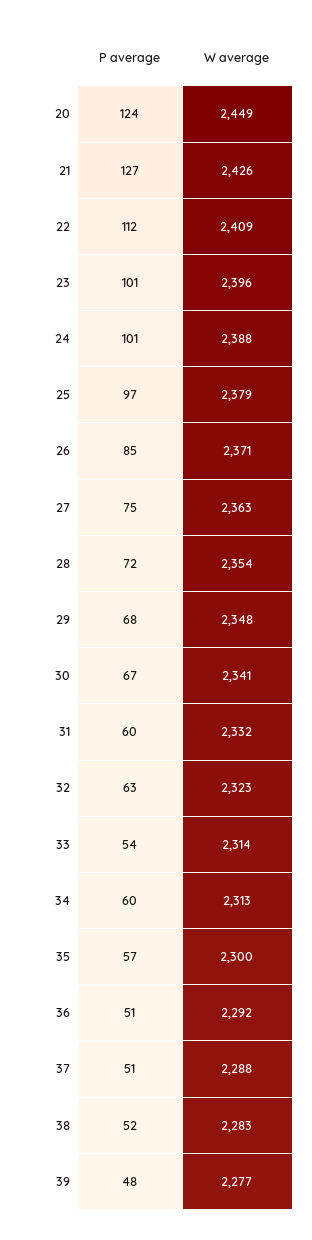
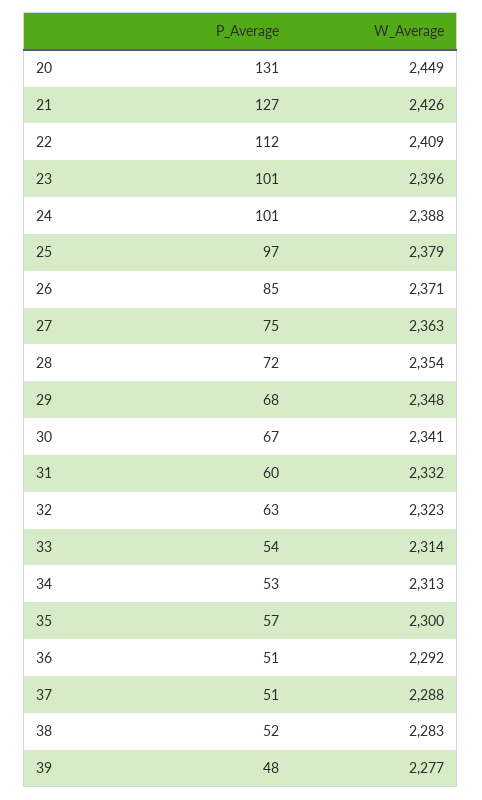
P average, 20: 124 -> 131
P average, 34: 60 -> 53

